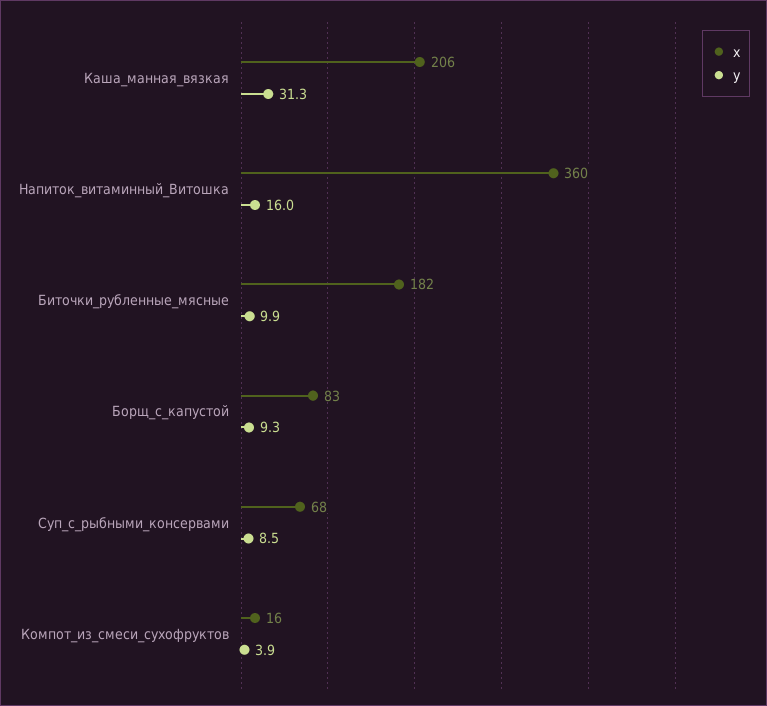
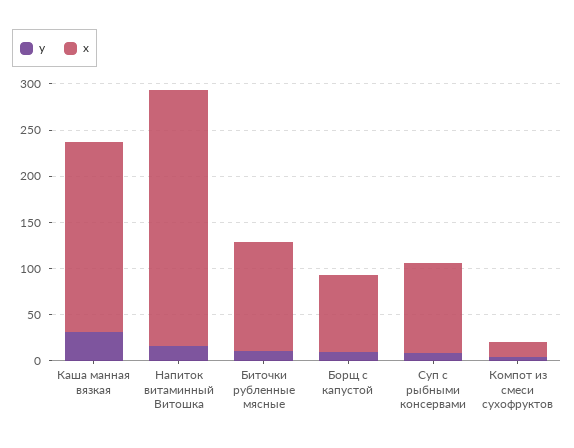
x, Напиток_витаминный_Витошка: 360 -> 280
x, Биточки_рубленные_мясные: 182 -> 120
x, Суп_с_рыбными_консервами: 68 -> 100

